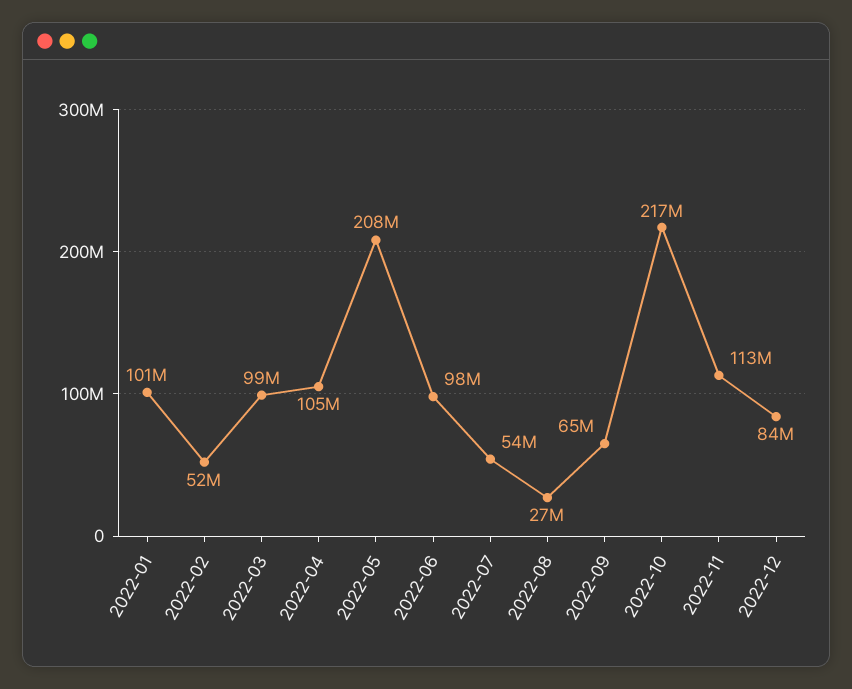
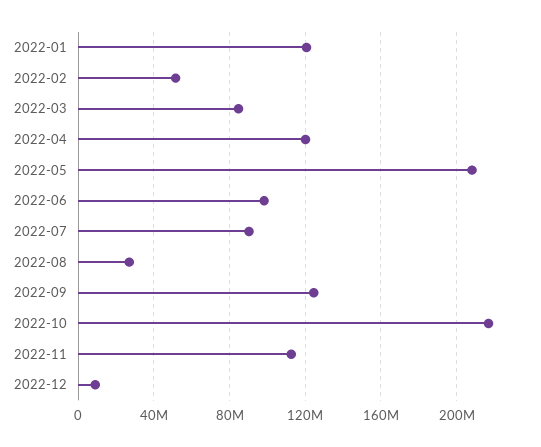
2022-01: 101000000 -> 120000000
2022-03: 99000000 -> 85000000
2022-04: 105000000 -> 120000000
2022-07: 54000000 -> 90000000
2022-09: 65000000 -> 125000000
2022-12: 84000000 -> 10000000

